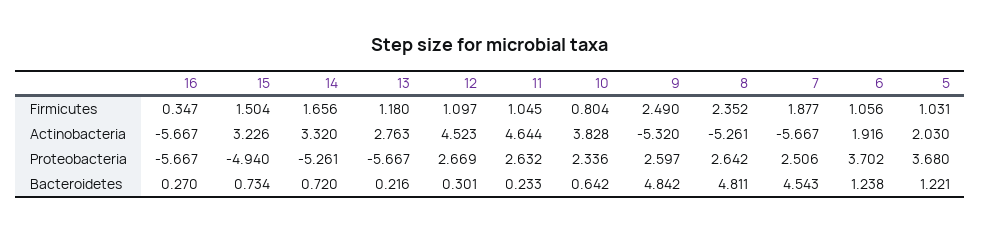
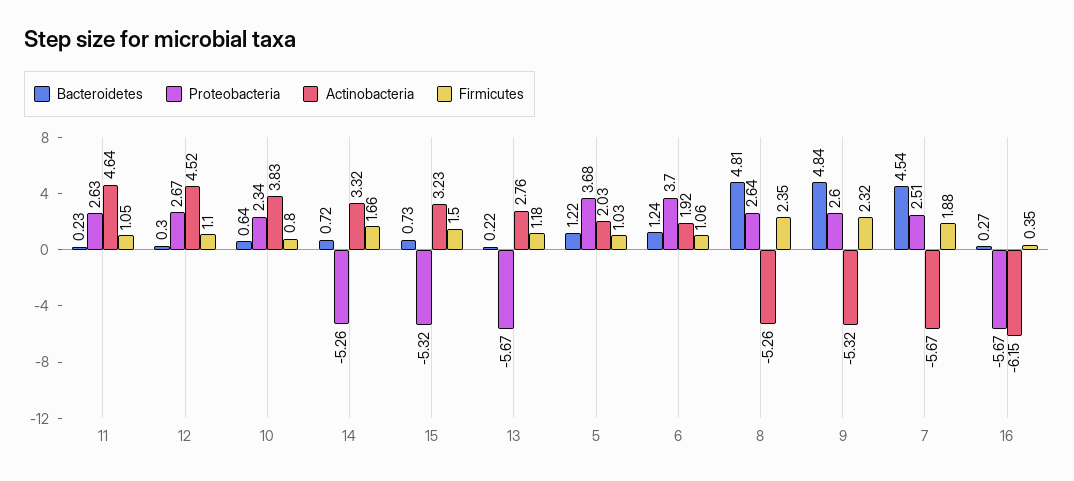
Firmicutes, 9: 2.49 -> 2.32
Actinobacteria, 16: -5.667 -> -6.15
Proteobacteria, 15: -4.94 -> -5.32

